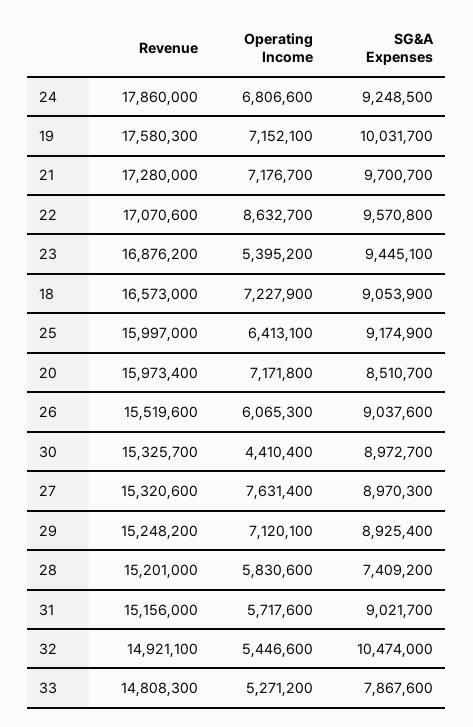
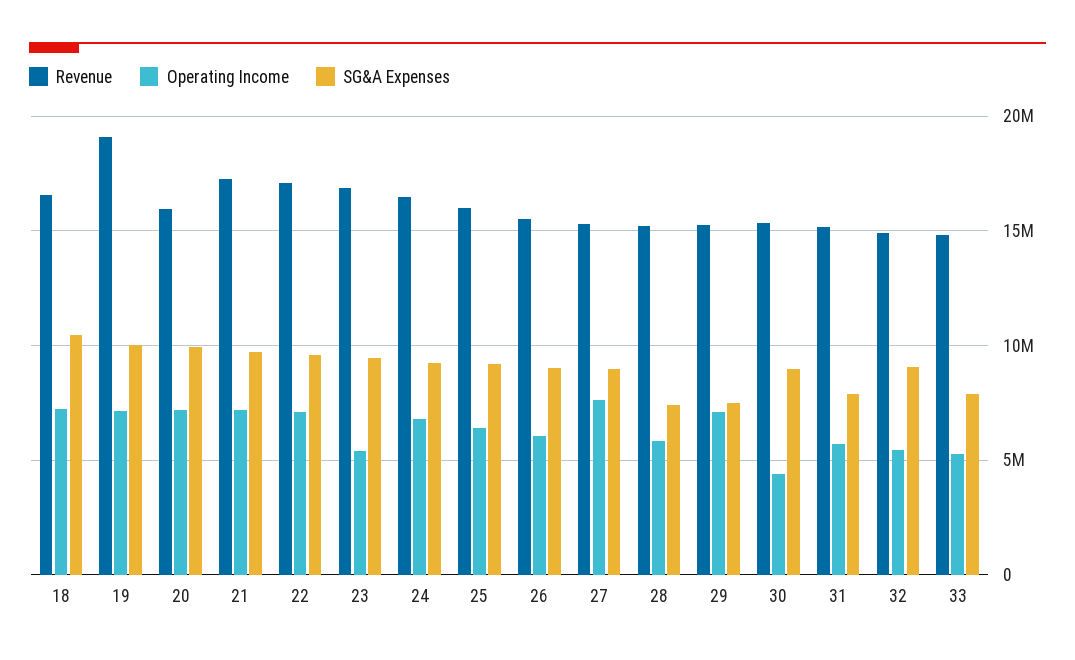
Revenue, 24: 17860000 -> 16500000
Revenue, 19: 17580300 -> 19000000
Operating Income, 22: 8632700 -> 7000000
SG&A Expenses, 18: 9053900 -> 10500000
SG&A Expenses, 20: 8510700 -> 10000000
SG&A Expenses, 29: 8925400 -> 7500000
SG&A Expenses, 31: 9021700 -> 8000000
SG&A Expenses, 32: 10474000 -> 9000000

